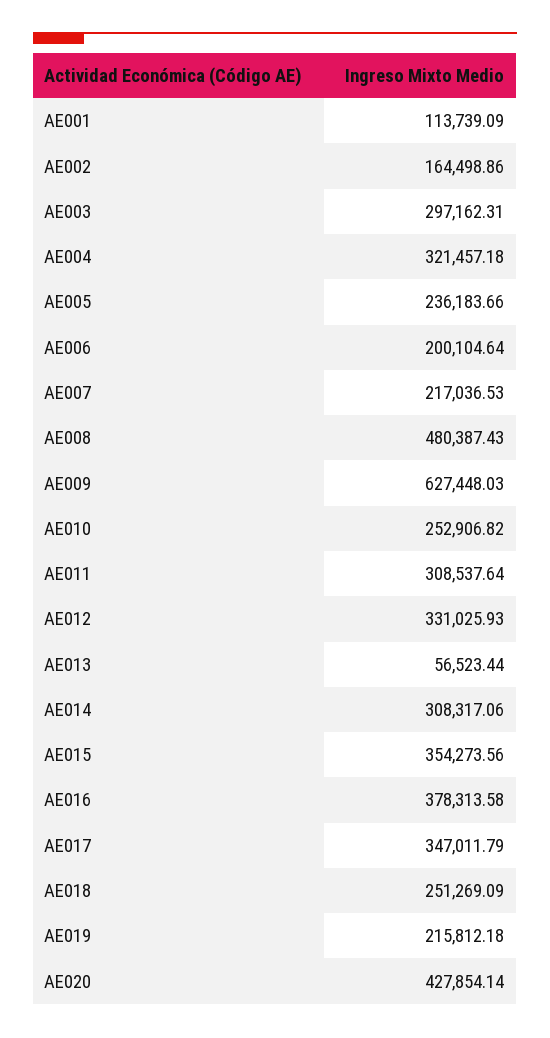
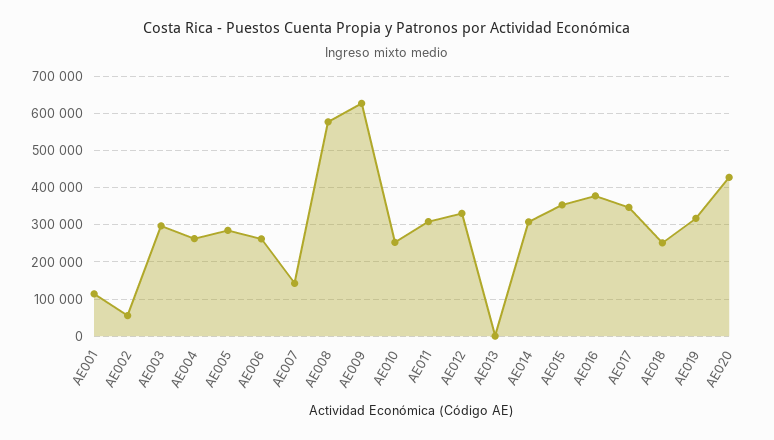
AE002: 164498.86 -> 60000
AE004: 321457.18 -> 260000
AE005: 236183.66 -> 280000
AE006: 200104.64 -> 260000
AE007: 217036.53 -> 140000
AE008: 480387.43 -> 580000
AE013: 56523.44 -> 0
AE019: 215812.18 -> 320000

